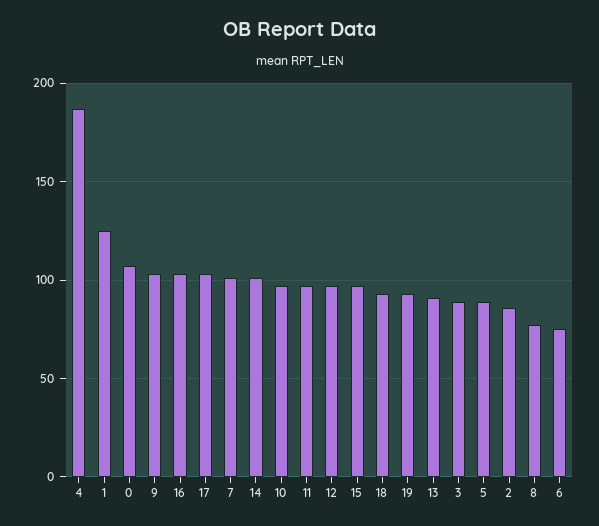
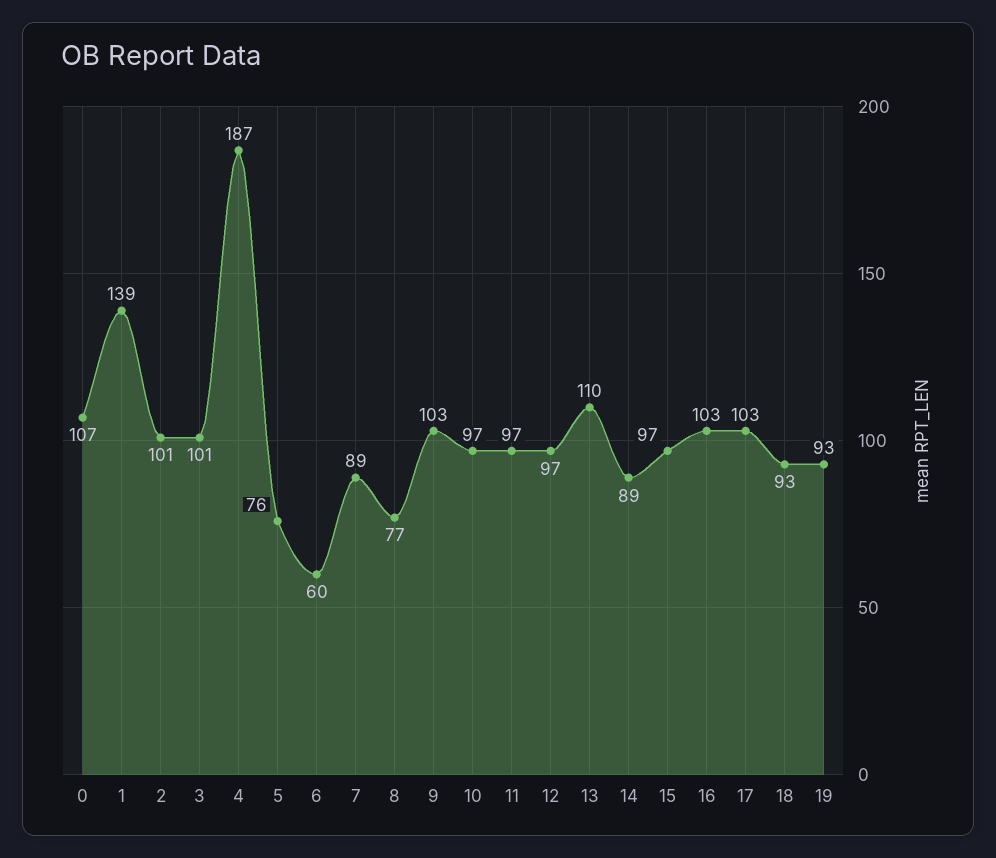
1: 125 -> 139
7: 100 -> 89
14: 100 -> 89
13: 90 -> 110
3: 90 -> 101
5: 90 -> 76
2: 85 -> 101
6: 75 -> 60

